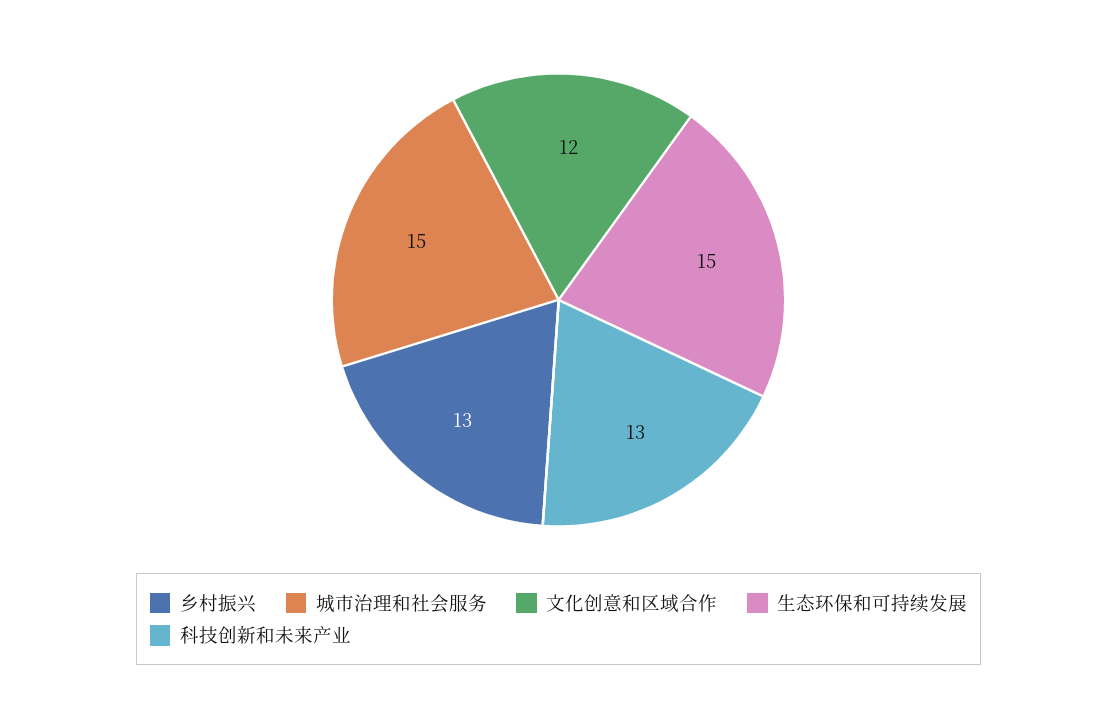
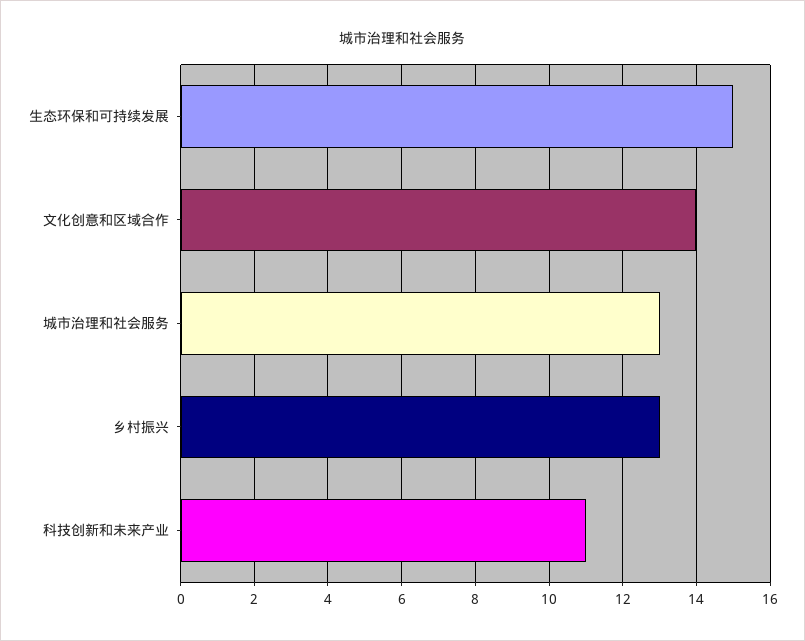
城市治理和社会服务: 15 -> 13
文化创意和区域合作: 12 -> 14
科技创新和未来产业: 13 -> 11

